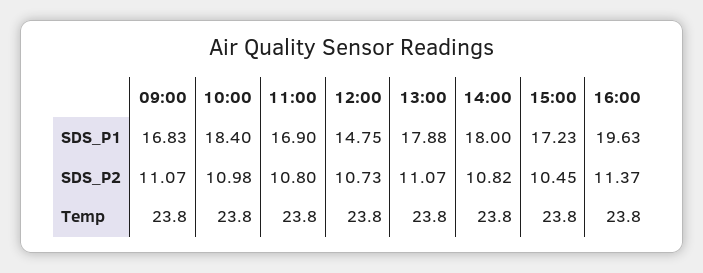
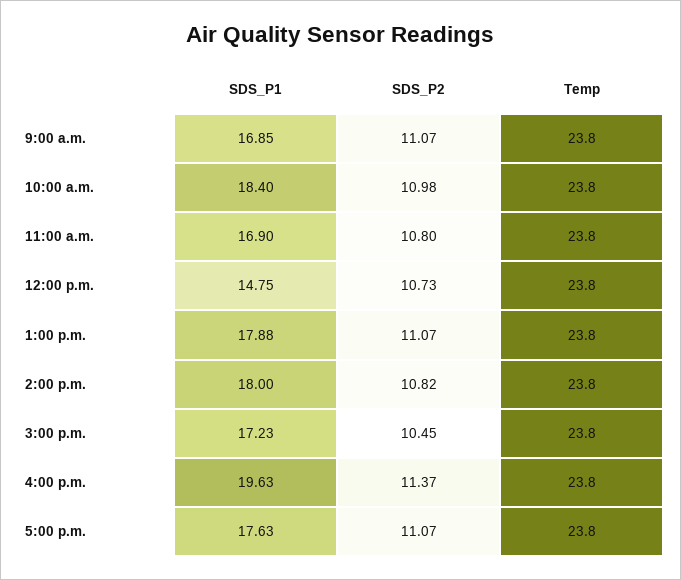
09:00, SDS_P1: 16.83 -> 16.85
5:00 p.m., SDS_P1: none -> 17.63
5:00 p.m., SDS_P2: none -> 11.07
5:00 p.m., Temp: none -> 23.8

